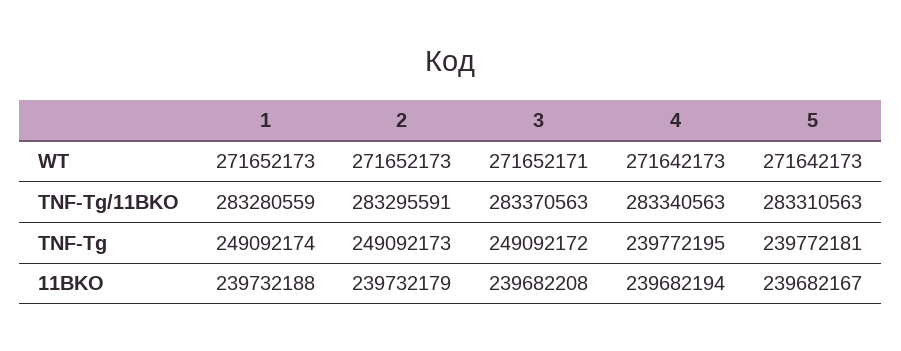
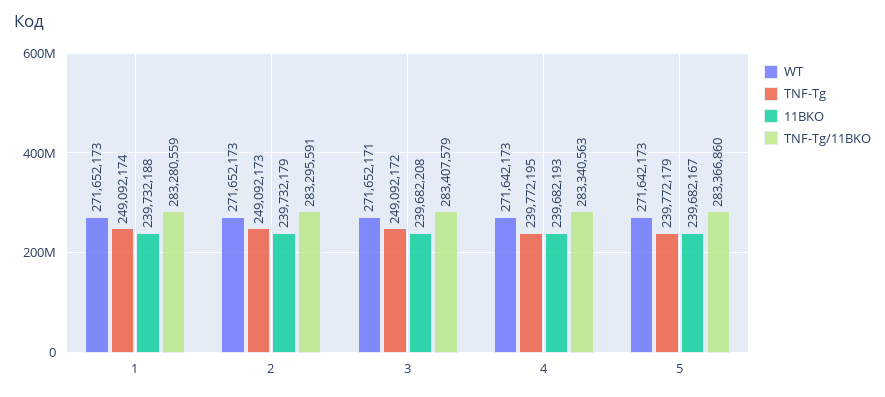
TNF-Tg/11BKO, 3: 283370563 -> 283407579
TNF-Tg/11BKO, 5: 283310563 -> 283366860
TNF-Tg, 5: 239772181 -> 239772179
11BKO, 4: 239682194 -> 239682193

